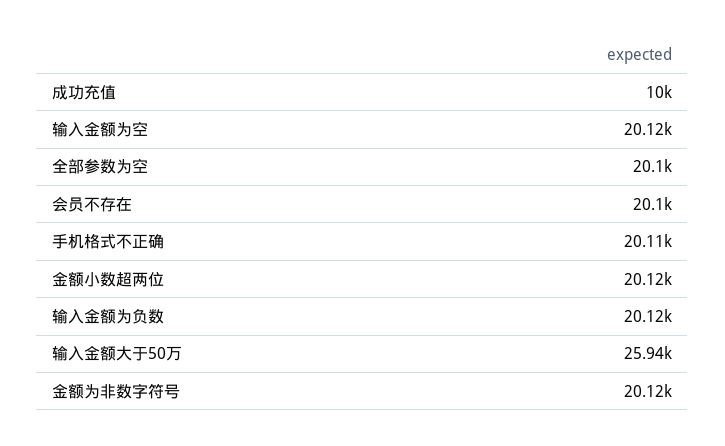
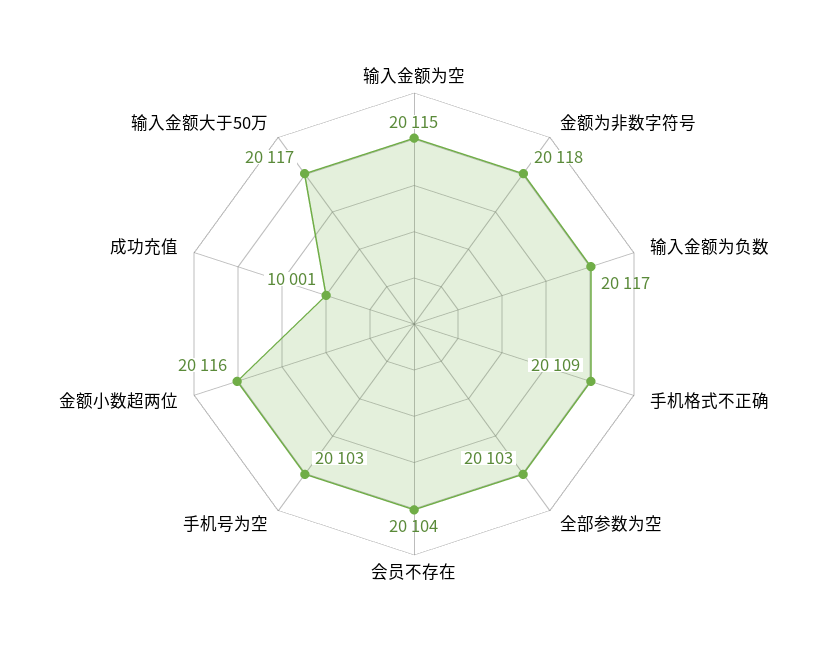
输入金额大于50万: 25940 -> 20117
手机号为空: none -> 20103

